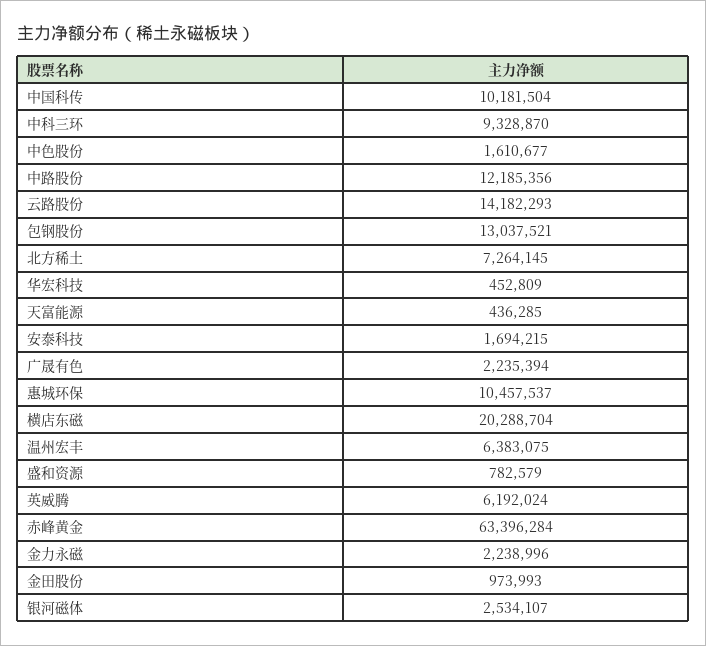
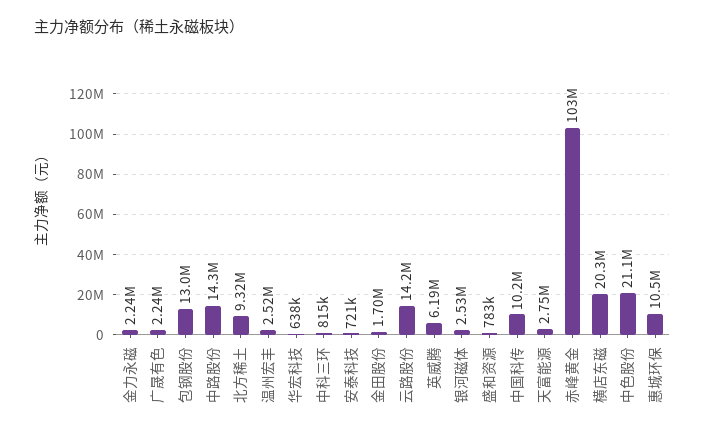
中科三环: 9328870 -> 815000
中色股份: 1610677 -> 21100000
中路股份: 12185356 -> 14300000
北方稀土: 7264145 -> 9320000
华宏科技: 452809 -> 638000
天富能源: 436285 -> 2750000
安泰科技: 1694215 -> 721000
温州宏丰: 6383075 -> 2520000
赤峰黄金: 63396284 -> 103000000
金田股份: 973993 -> 1700000

